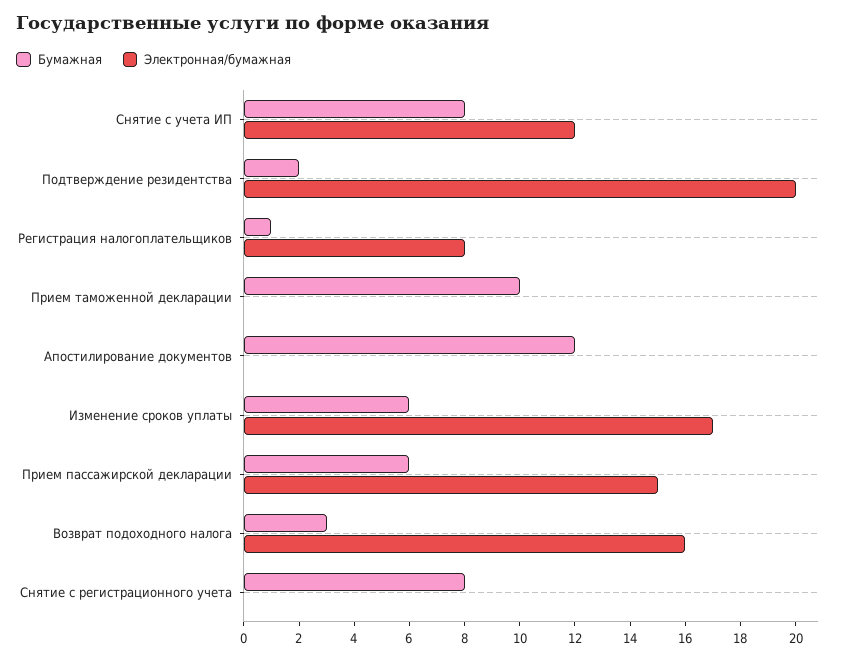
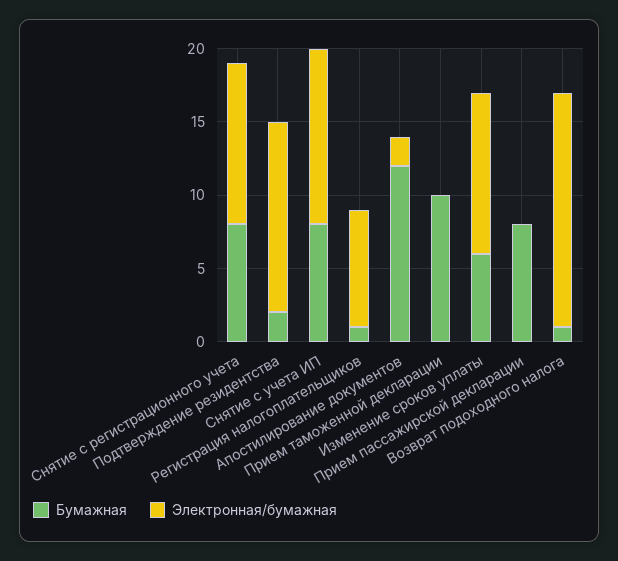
Электронная/бумажная, Подтверждение резидентства: 20 -> 13
Электронная/бумажная, Апостилирование документов: 0 -> 2
Электронная/бумажная, Изменение сроков уплаты: 17 -> 11
Бумажная, Прием пассажирской декларации: 6 -> 8
Электронная/бумажная, Прием пассажирской декларации: 15 -> 0
Бумажная, Возврат подоходного налога: 3 -> 1
Электронная/бумажная, Снятие с регистрационного учета: 0 -> 11

